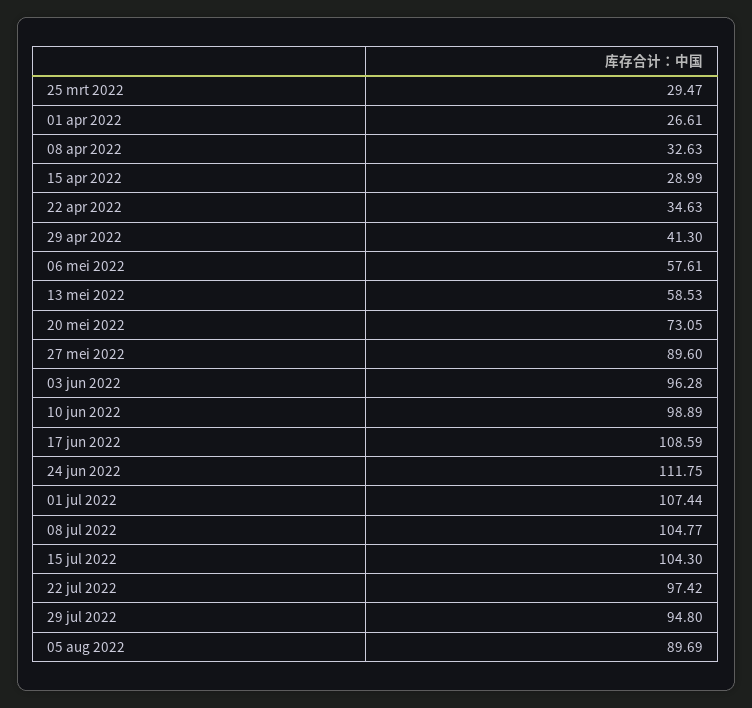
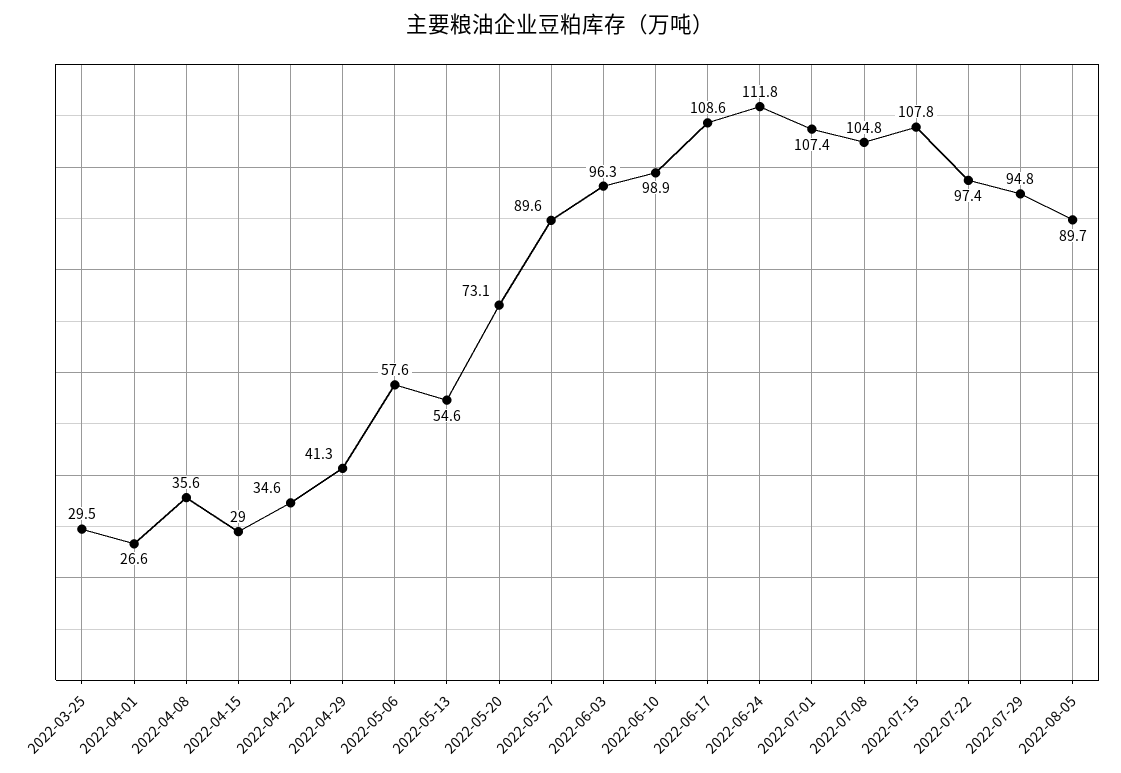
08 apr 2022: 32.63 -> 35.6
13 mei 2022: 58.53 -> 54.6
15 jul 2022: 104.3 -> 107.8

